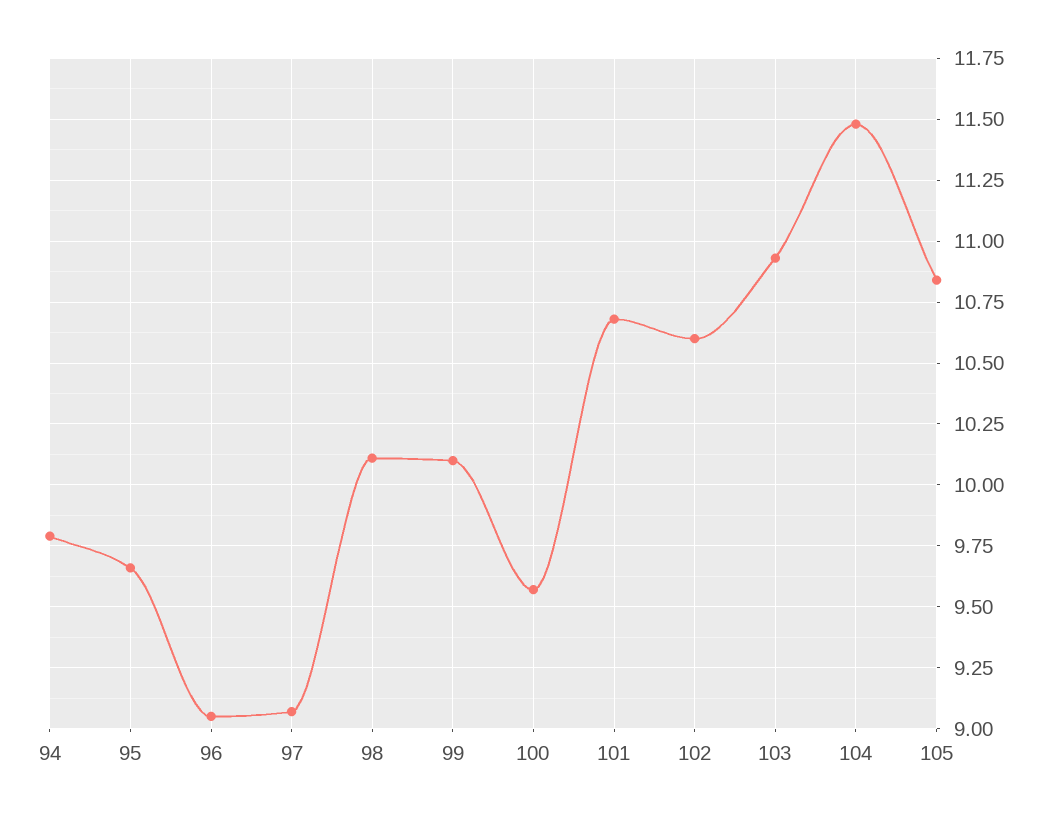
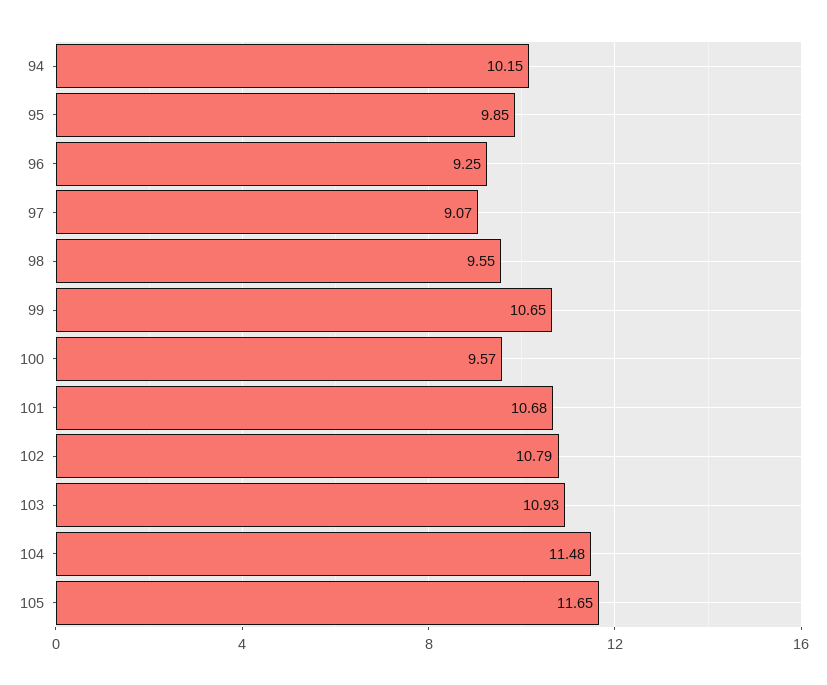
94: 9.8 -> 10.15
95: 9.65 -> 9.85
96: 9.05 -> 9.25
98: 10.1 -> 9.55
99: 10.1 -> 10.65
102: 10.6 -> 10.79
105: 10.85 -> 11.65

